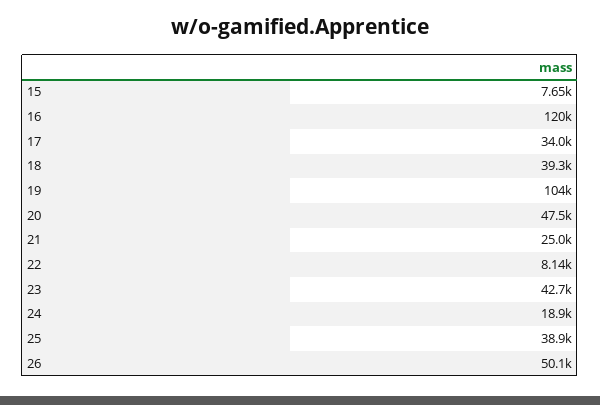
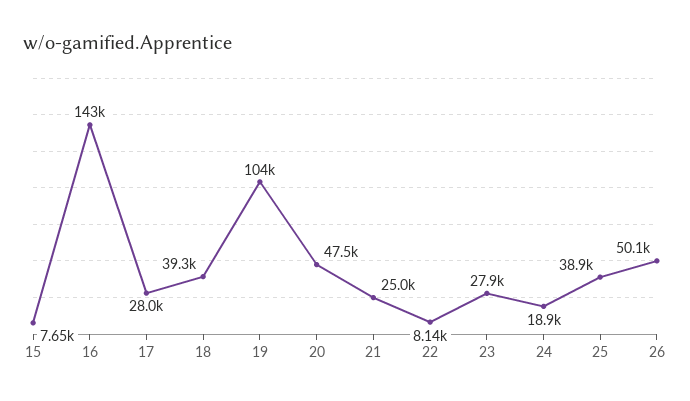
16: 120000 -> 143000
17: 34000 -> 28000
23: 42700 -> 27900

